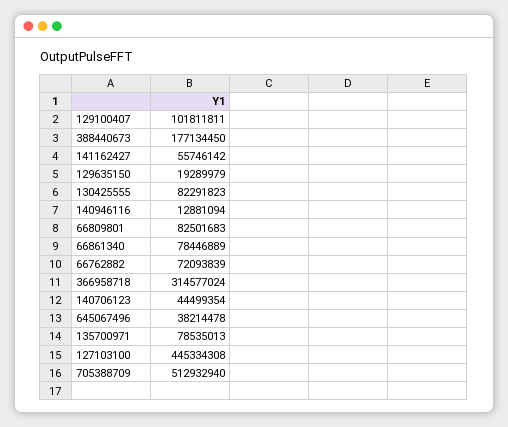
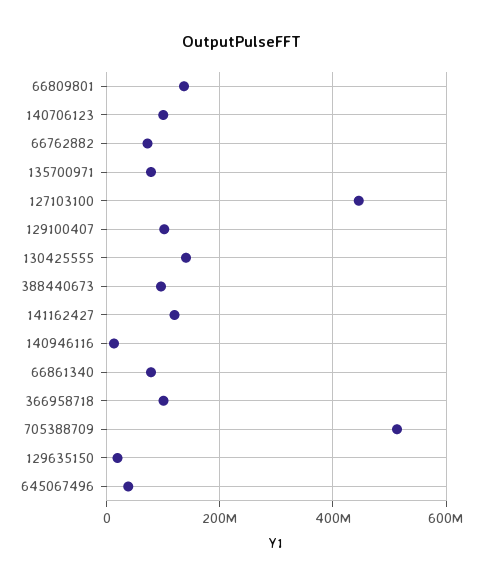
388440673: 177134450 -> 100000000
141162427: 55746142 -> 120000000
130425555: 82291823 -> 140000000
66809801: 82501683 -> 140000000
366958718: 314577024 -> 100000000
140706123: 44499354 -> 100000000

